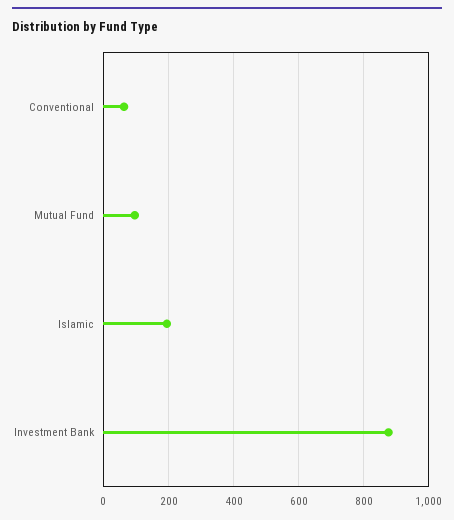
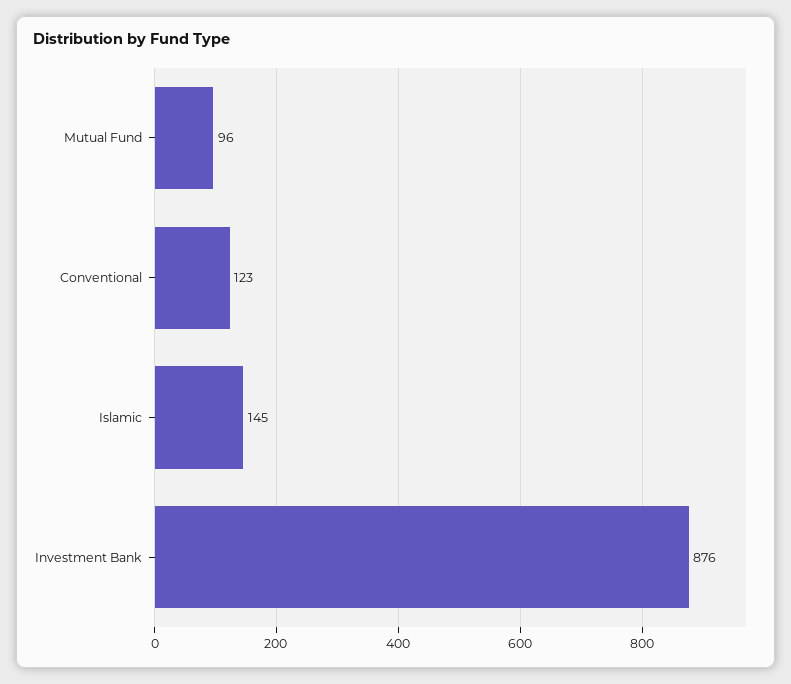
Conventional: 60 -> 123
Islamic: 200 -> 145

